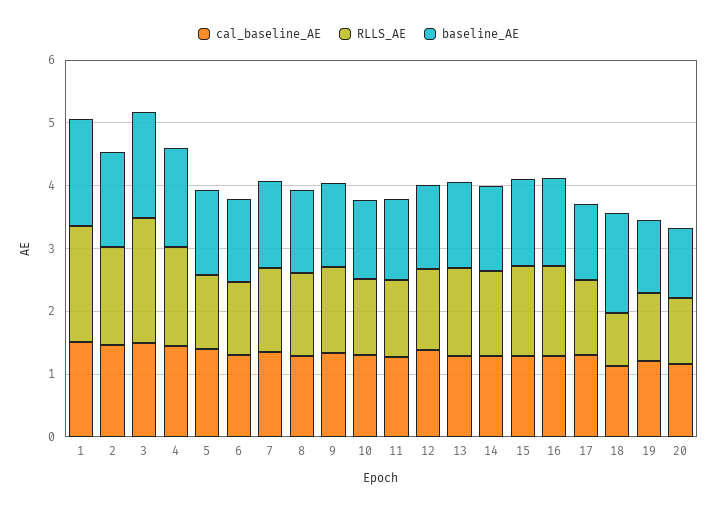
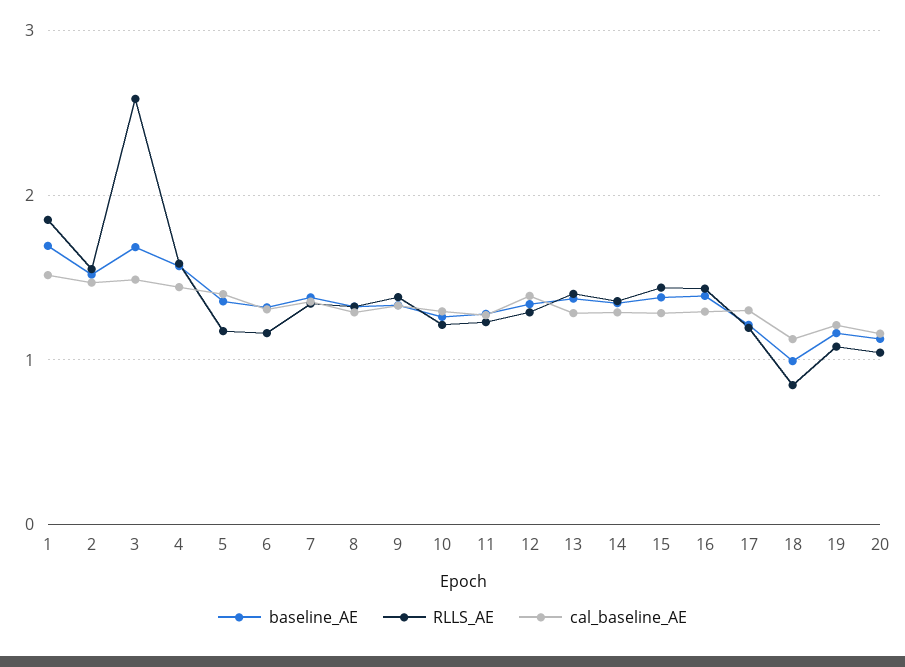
RLLS_AE, 3: 2 -> 2.6
baseline_AE, 18: 1.6 -> 1

